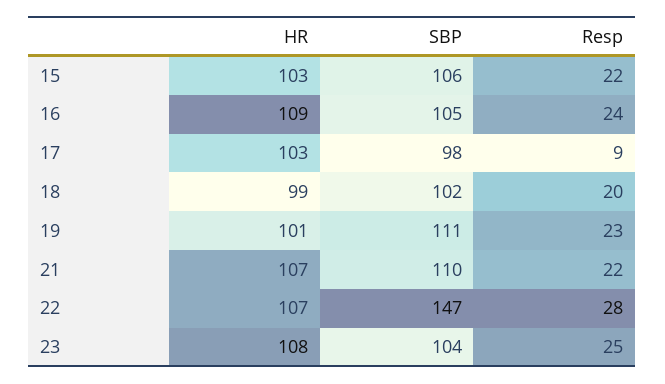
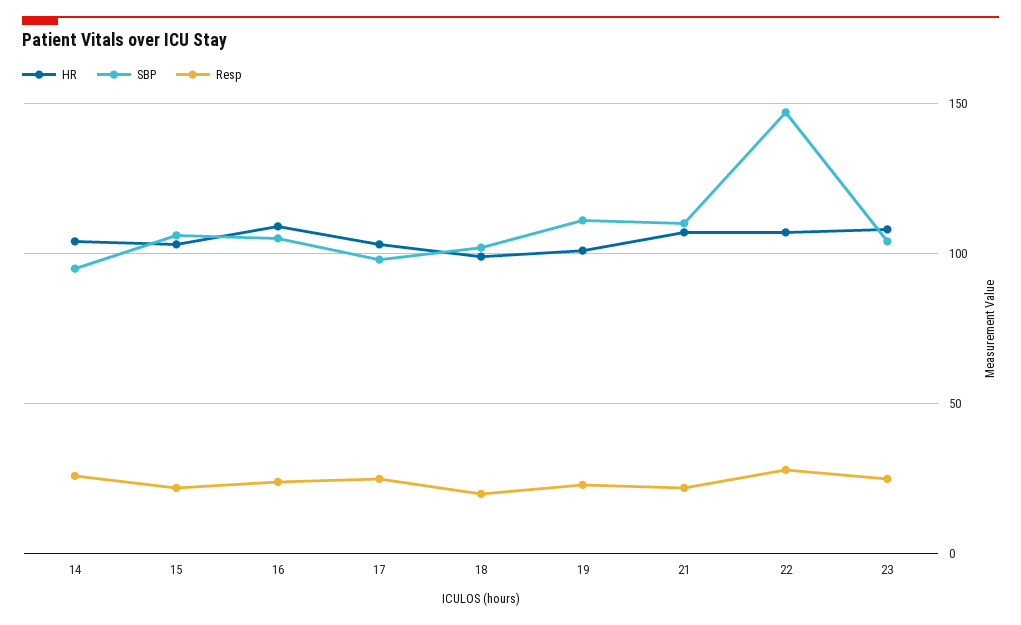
Resp, 17: 9 -> 25
HR, 14: none -> 105
SBP, 14: none -> 95
Resp, 14: none -> 25

